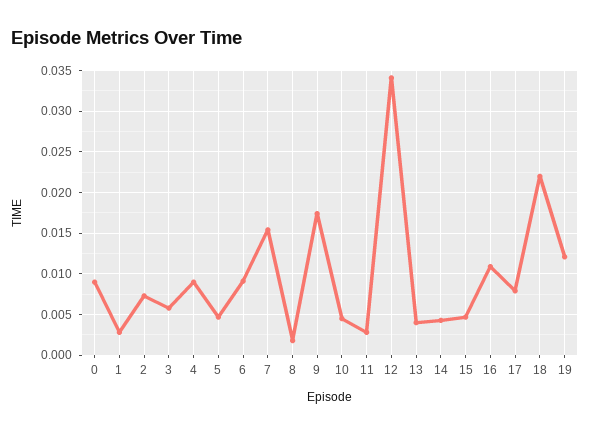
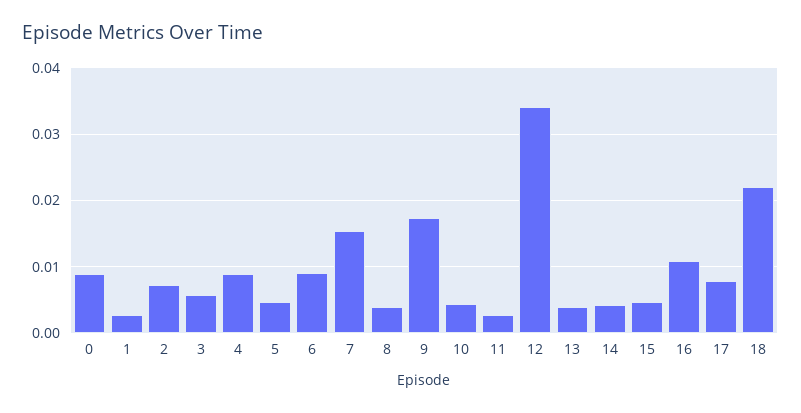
8: 0.002 -> 0.004
19: 0.012 -> none

